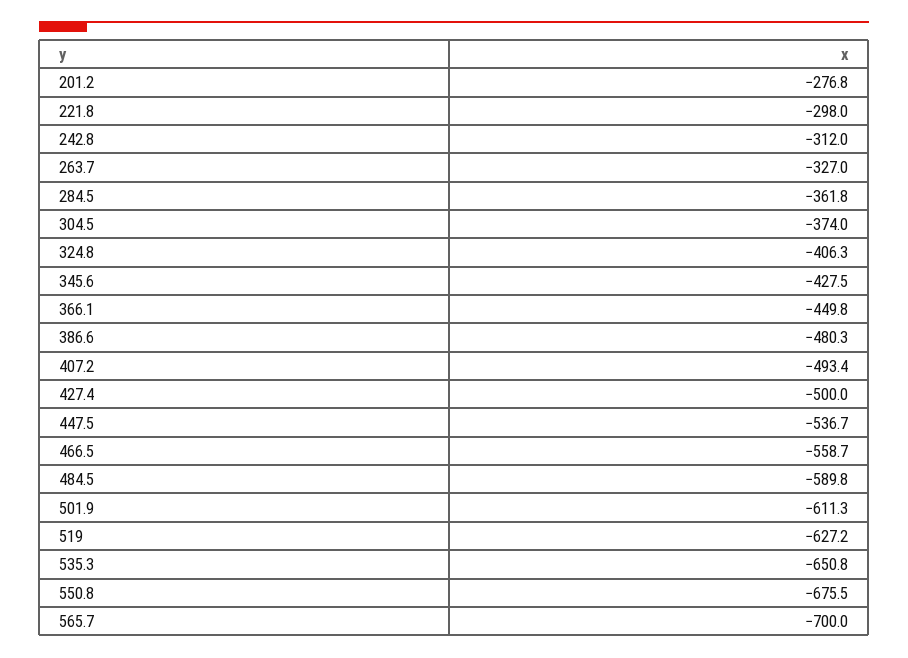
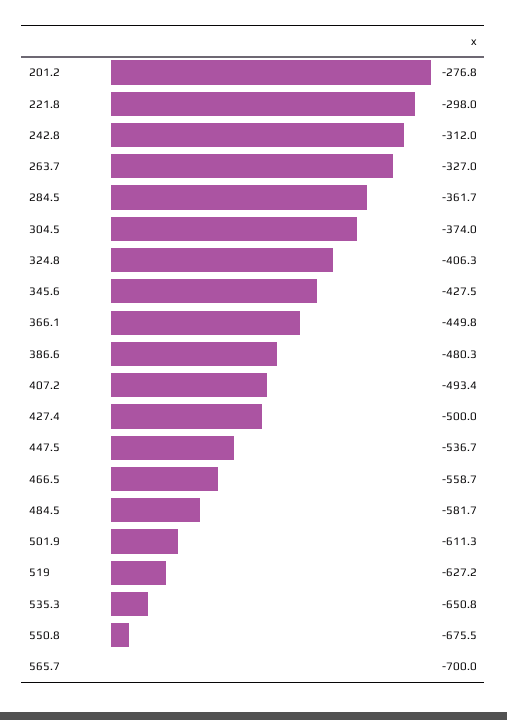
284.5: -361.8 -> -361.7
484.5: -589.8 -> -581.7

